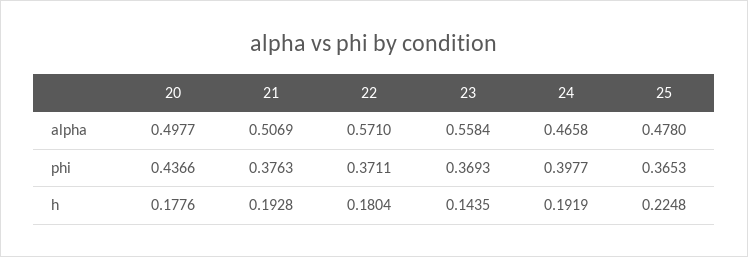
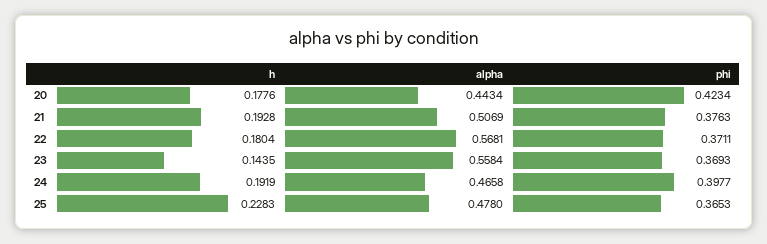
20, alpha: 0.4977 -> 0.4434
22, alpha: 0.571 -> 0.5681
20, phi: 0.4366 -> 0.4234
25, h: 0.2248 -> 0.2283

